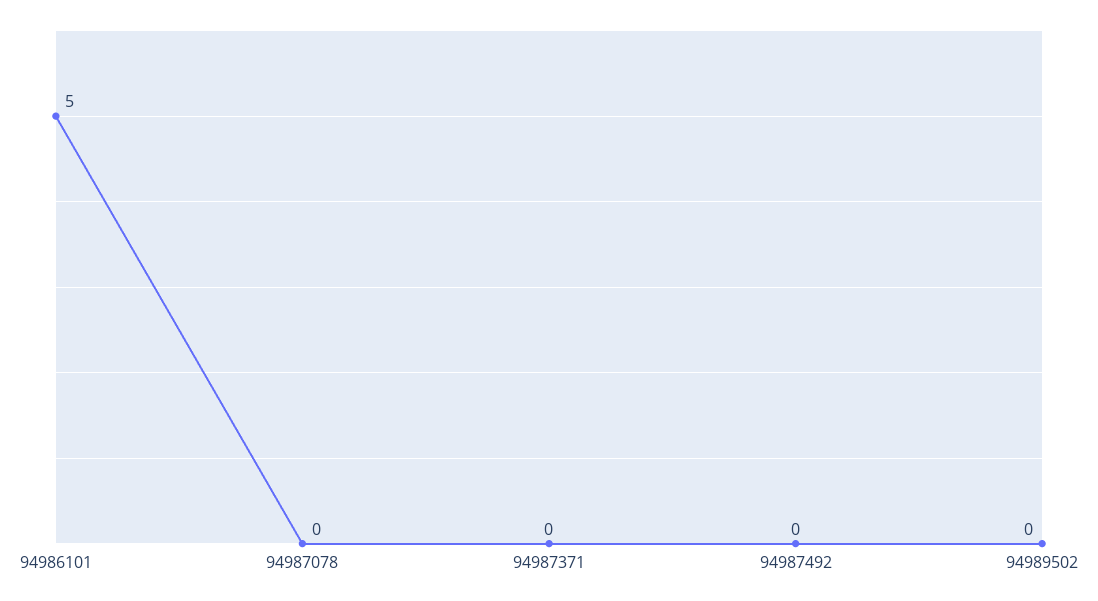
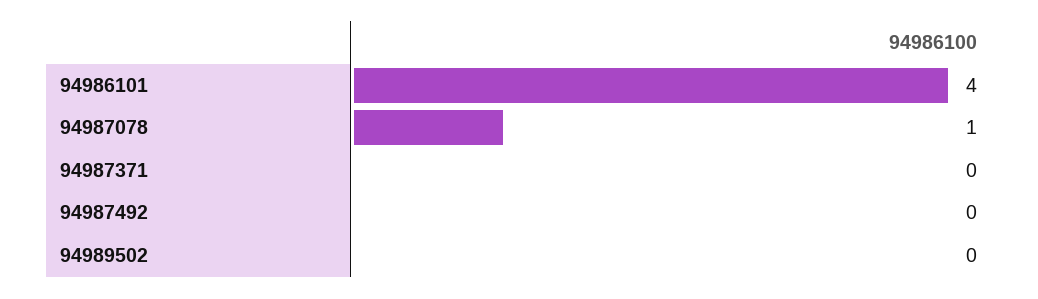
94986101: 5 -> 4
94987078: 0 -> 1

